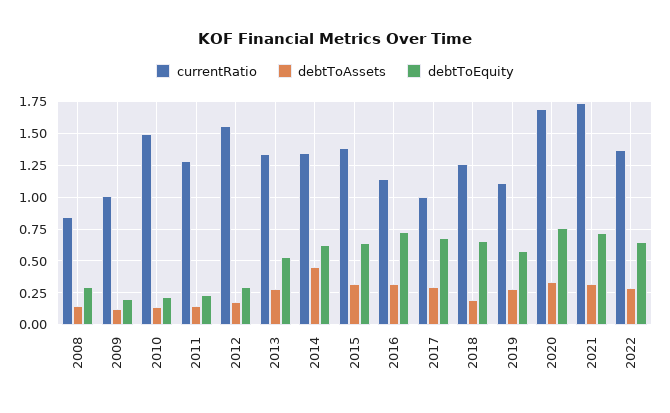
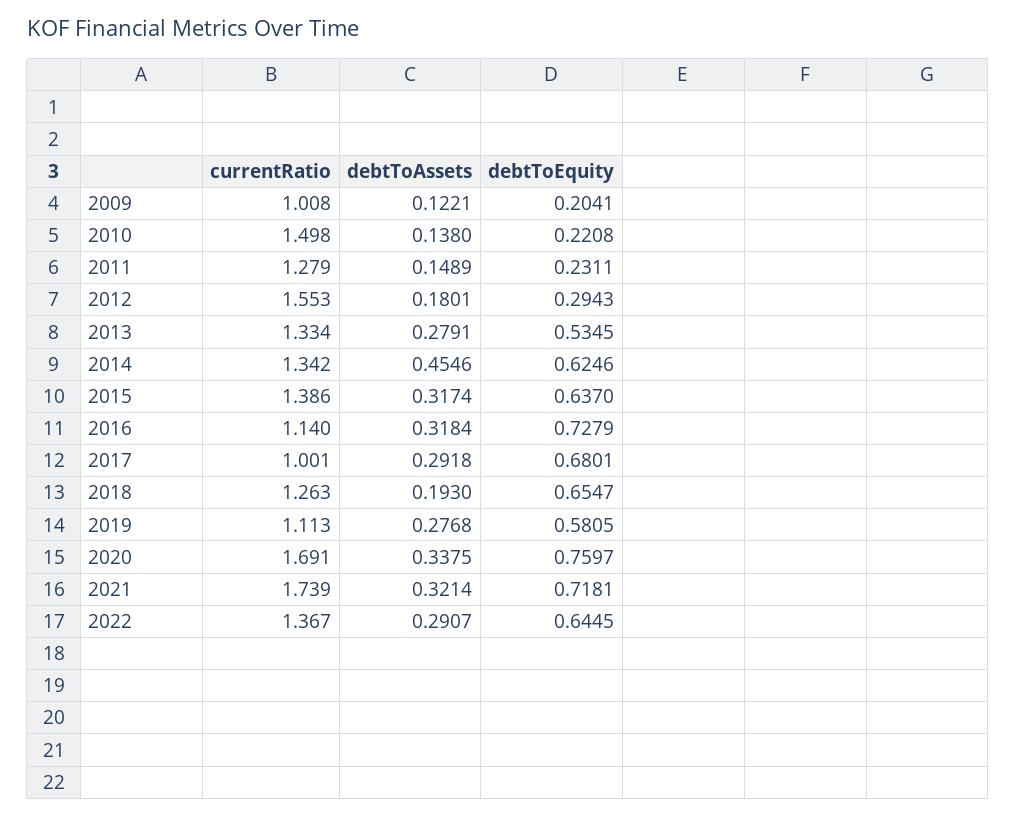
currentRatio, 2008: 0.85 -> none
debtToAssets, 2008: 0.15 -> none
debtToEquity, 2008: 0.3 -> none

